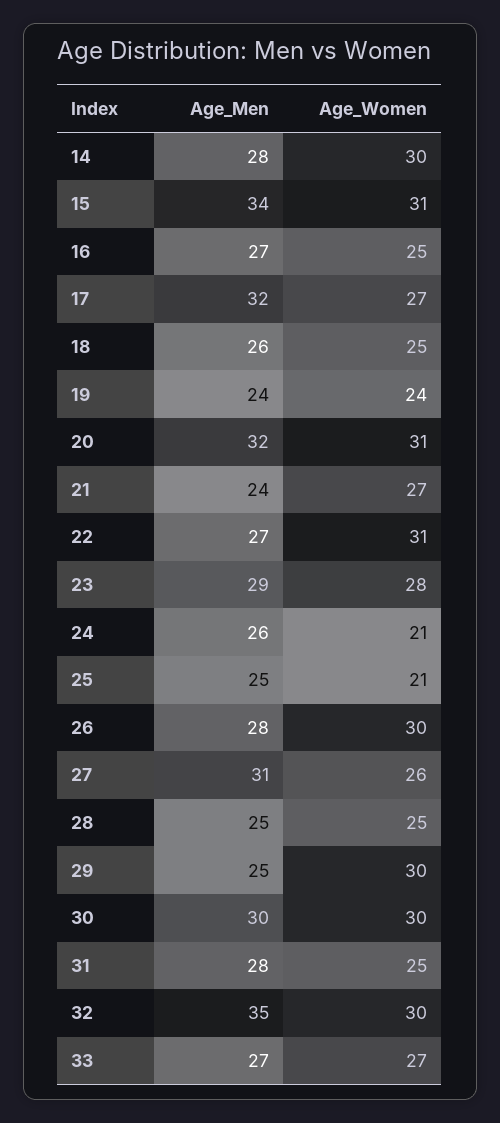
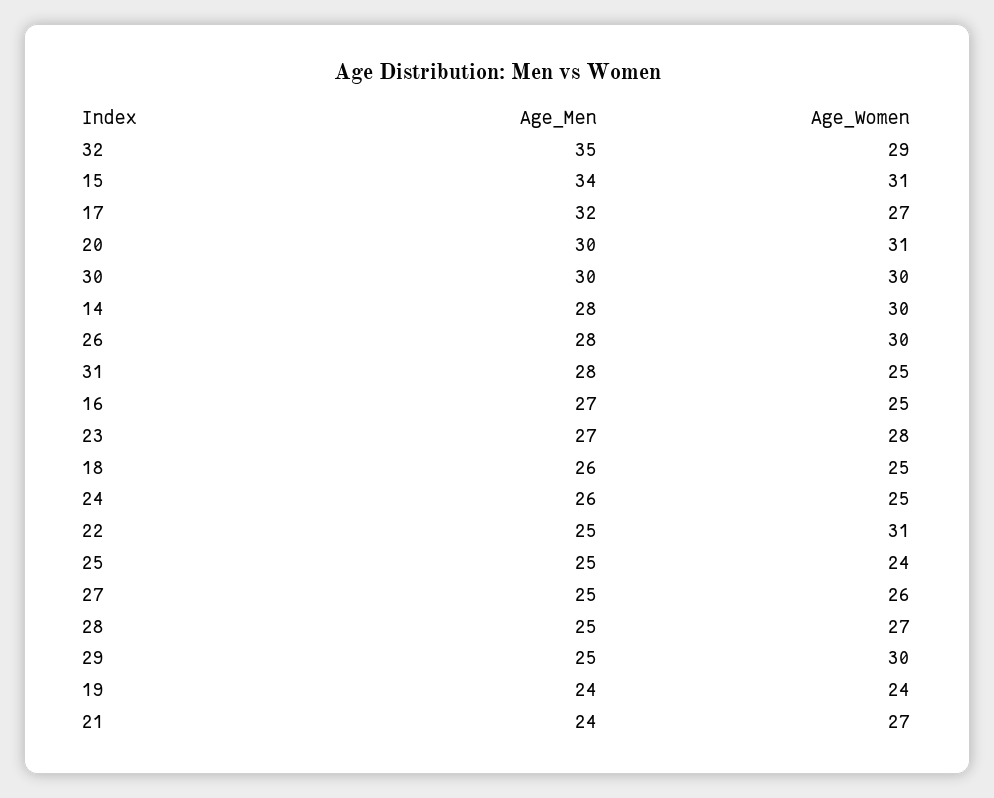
Age_Men, 20: 32 -> 30
Age_Men, 22: 27 -> 25
Age_Men, 23: 29 -> 27
Age_Women, 24: 21 -> 25
Age_Women, 25: 21 -> 24
Age_Men, 27: 31 -> 25
Age_Women, 28: 25 -> 27
Age_Women, 32: 30 -> 29
Age_Men, 33: 27 -> none
Age_Women, 33: 27 -> none

